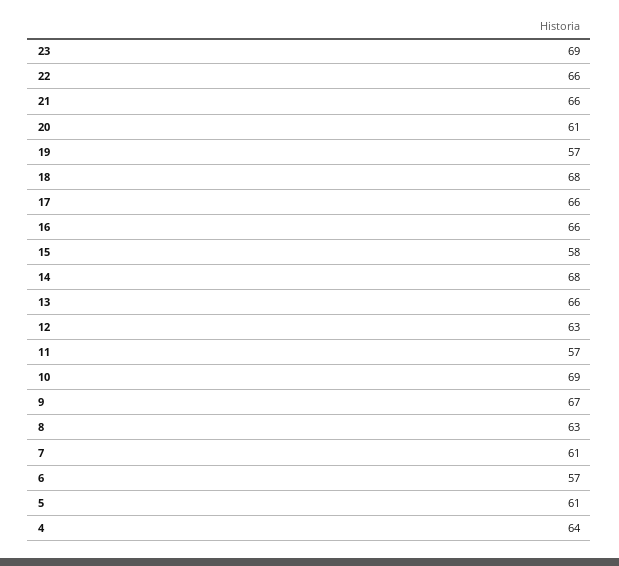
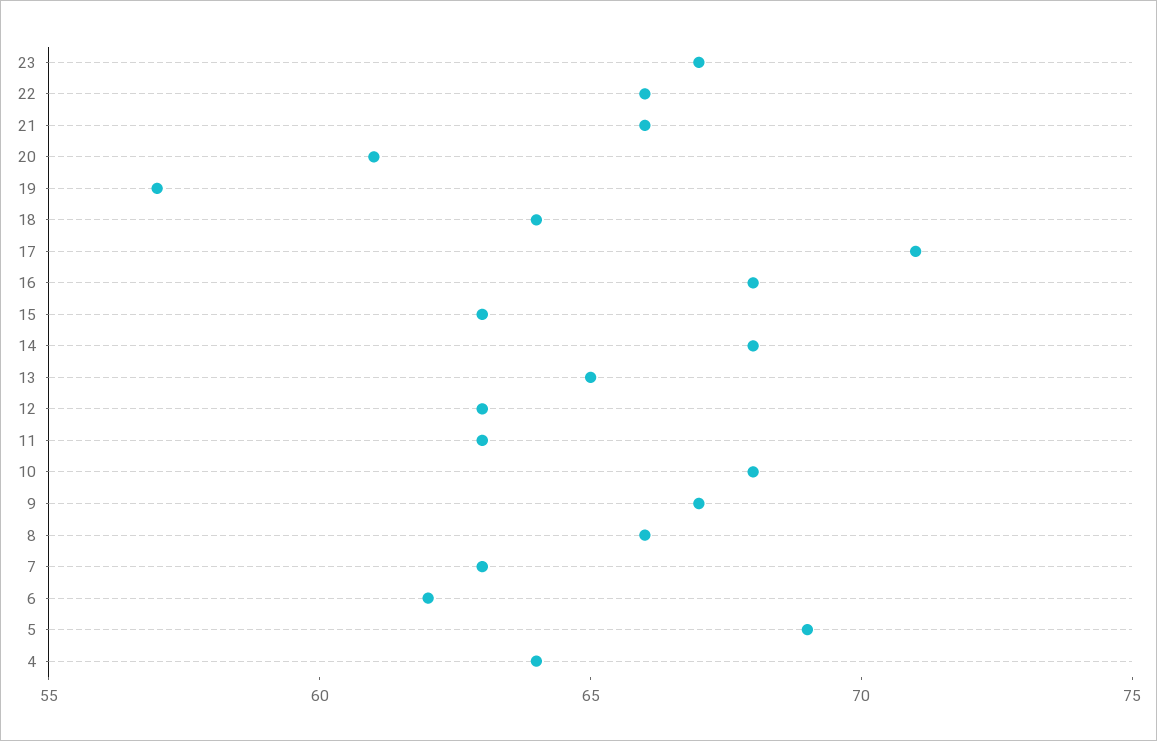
23: 69 -> 67
18: 68 -> 64
17: 66 -> 71
16: 66 -> 68
15: 58 -> 63
13: 66 -> 65
11: 57 -> 63
10: 69 -> 68
8: 63 -> 66
7: 61 -> 63
6: 57 -> 62
5: 61 -> 69

